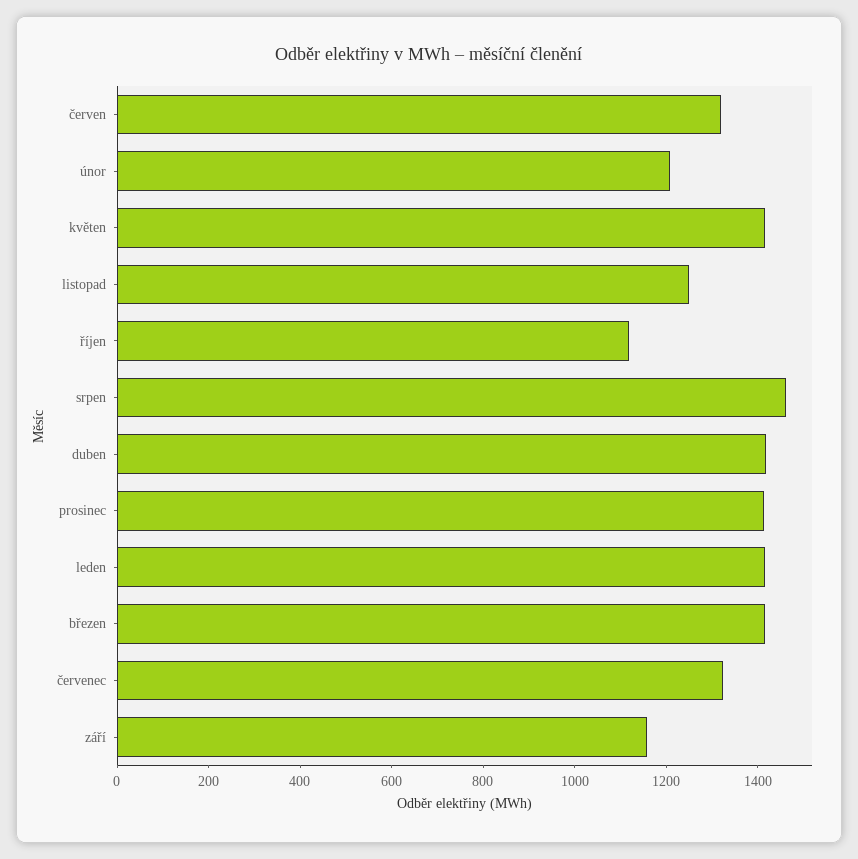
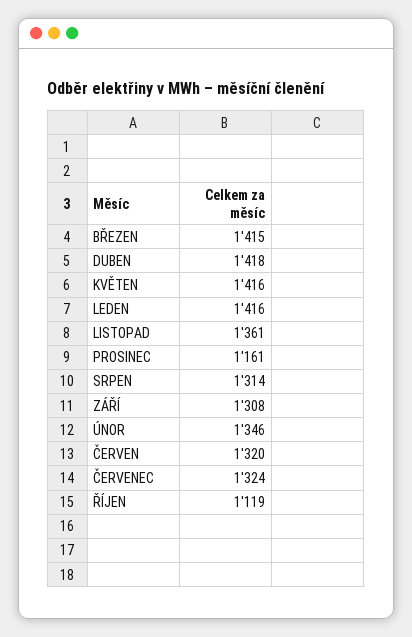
únor: 1200 -> 1346
listopad: 1250 -> 1361
srpen: 1450 -> 1314
prosinec: 1400 -> 1161
září: 1150 -> 1308

